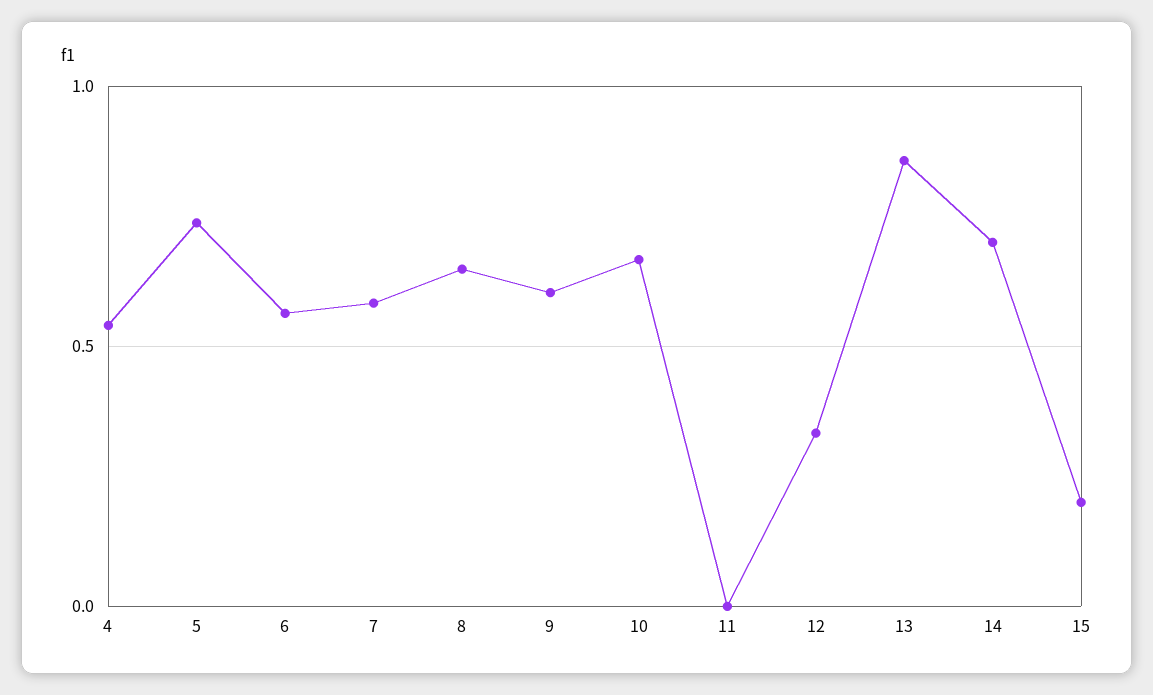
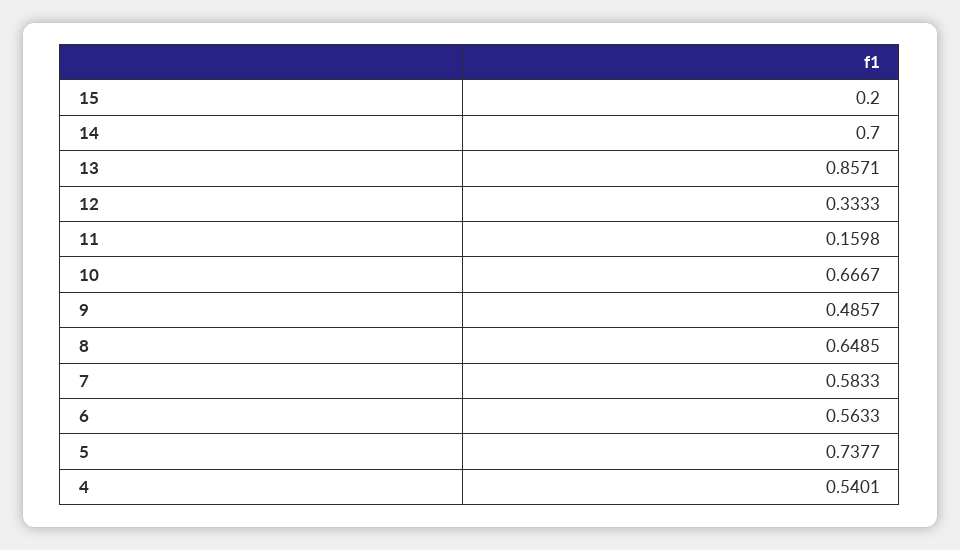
9: 0.6 -> 0.4857
11: 0 -> 0.1598

